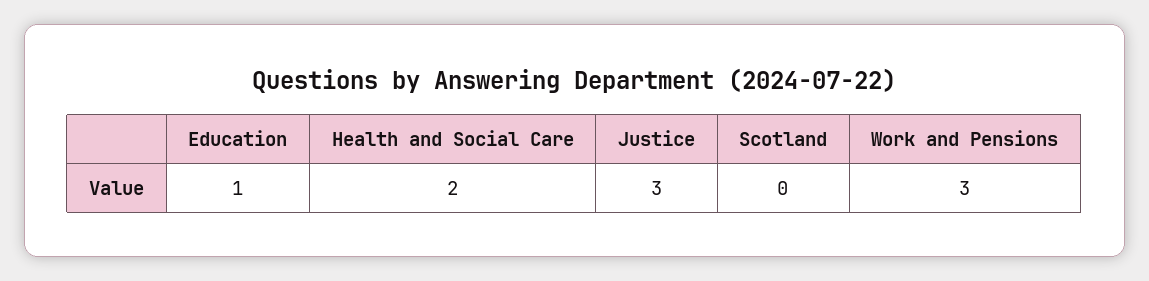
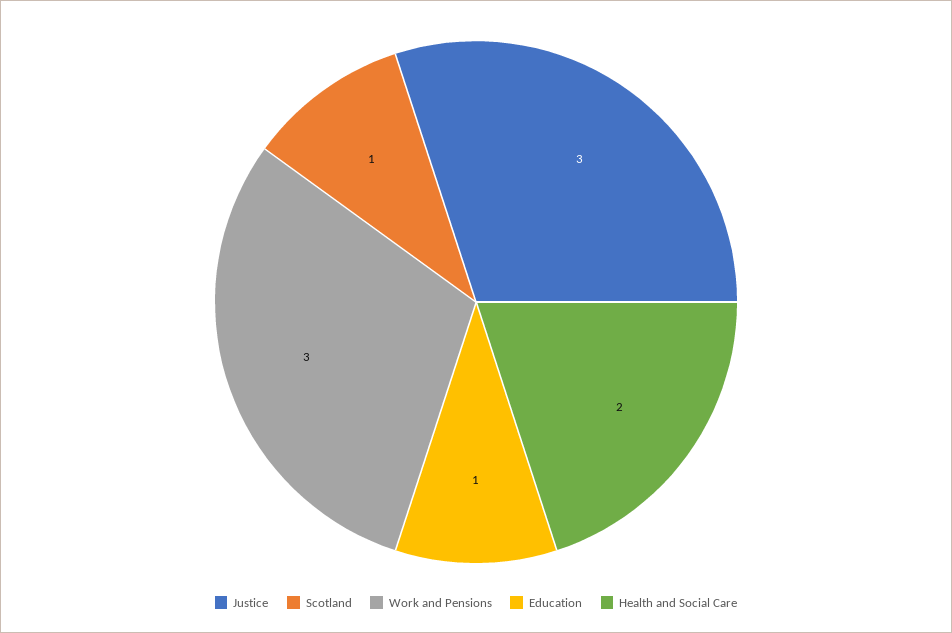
Scotland: 0 -> 1

